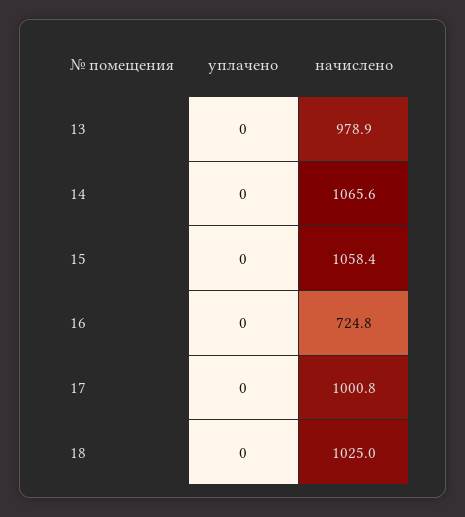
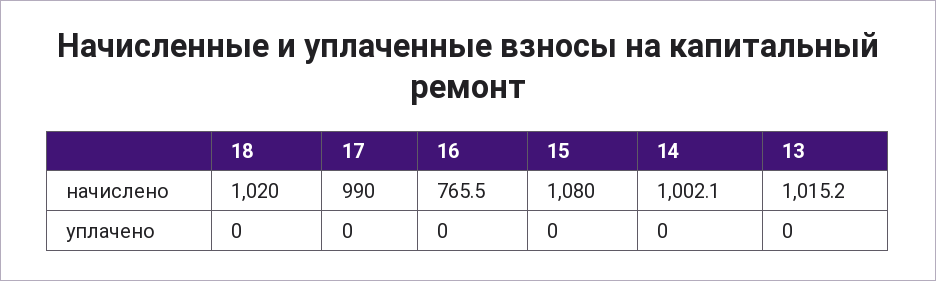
начислено, 13: 978.9 -> 1015.2
начислено, 14: 1065.6 -> 1002.1
начислено, 15: 1058.4 -> 1080
начислено, 16: 724.8 -> 765.5
начислено, 17: 1000.8 -> 990
начислено, 18: 1025 -> 1020

